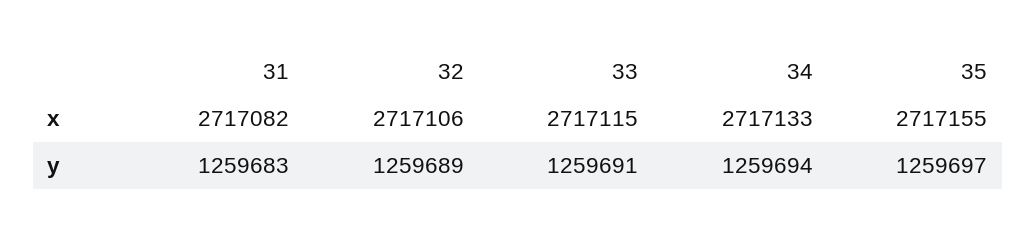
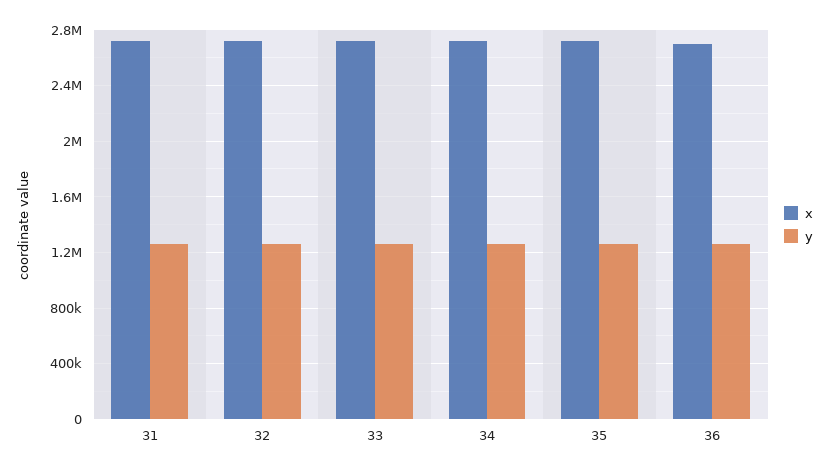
x, 36: none -> 2700000
y, 36: none -> 1250000

